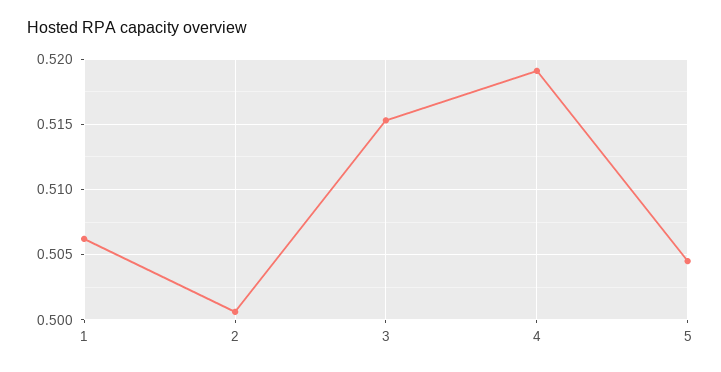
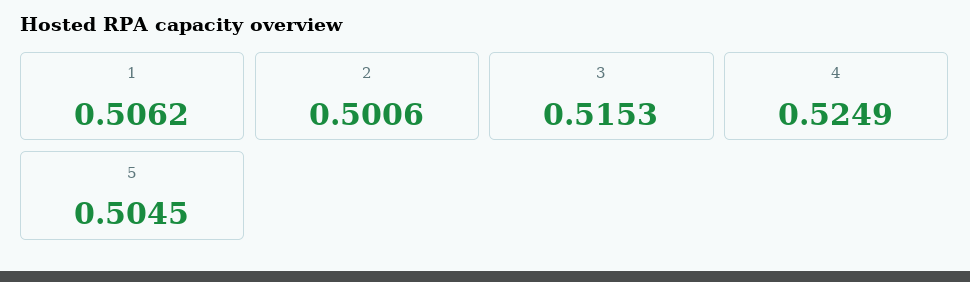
4: 0.519 -> 0.5249

